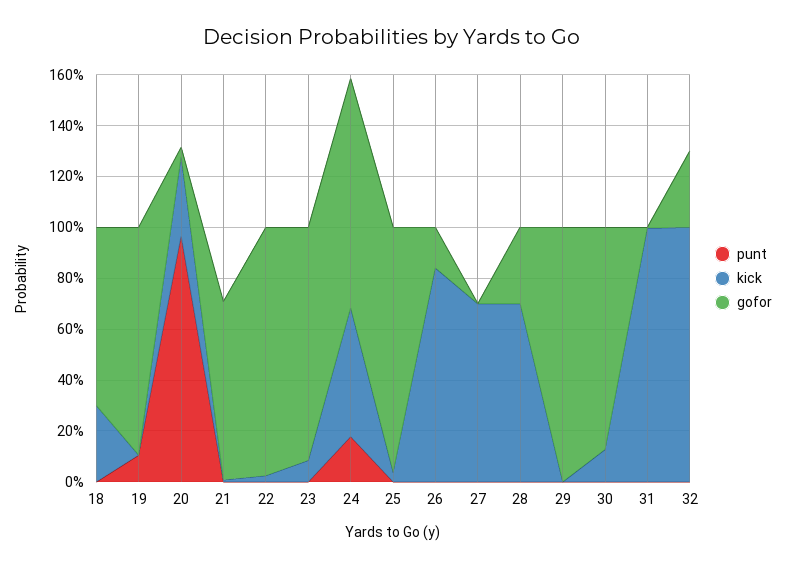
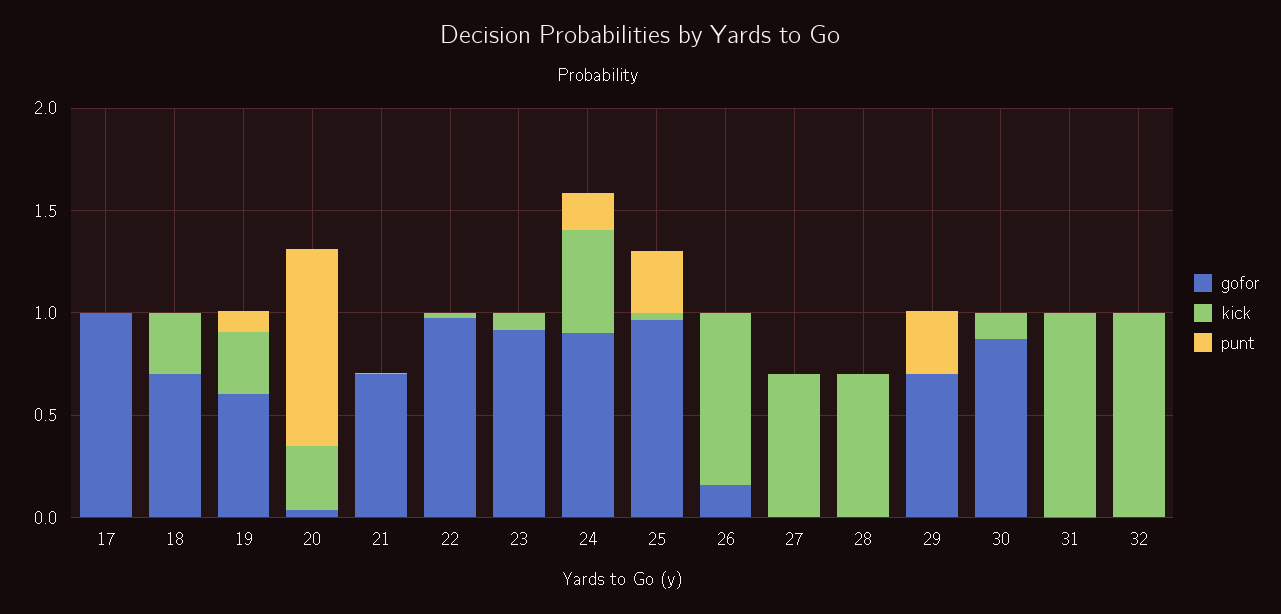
kick, 19: 0 -> 0.3
gofor, 19: 0.9 -> 0.6
punt, 25: 0 -> 0.3
gofor, 28: 0.3 -> 0
punt, 29: 0 -> 0.3
gofor, 29: 1 -> 0.7
gofor, 32: 0.3 -> 0
gofor, 17: none -> 1
kick, 17: none -> 0
punt, 17: none -> 0

